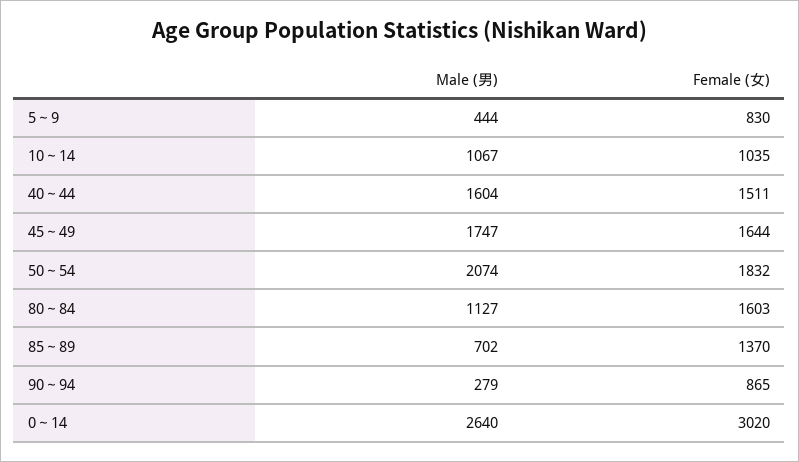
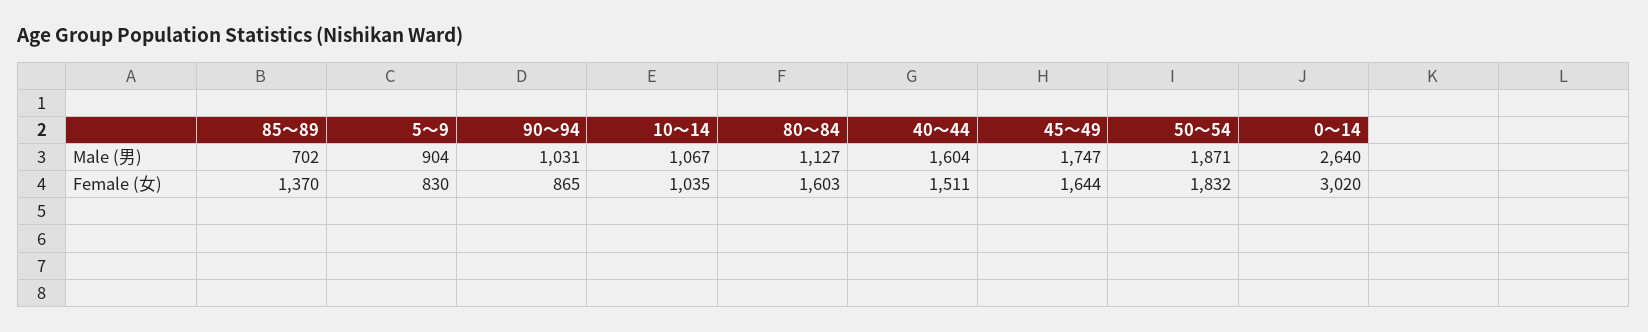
Male (男), 5～9: 444 -> 904
Male (男), 50～54: 2074 -> 1871
Male (男), 90～94: 279 -> 1031

